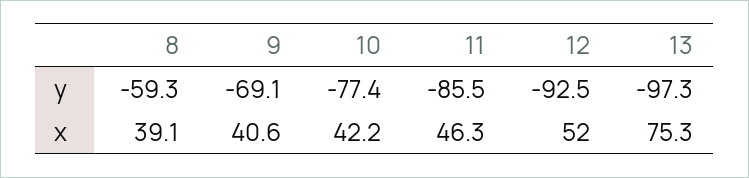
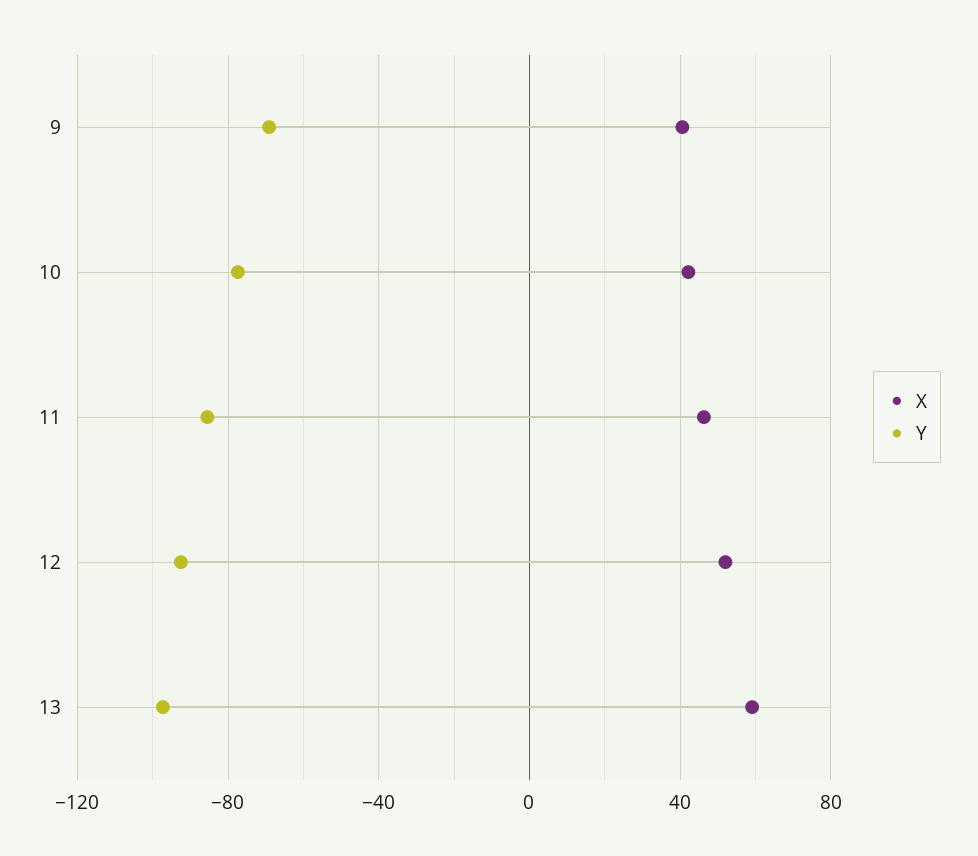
y, 8: -59.3 -> none
x, 8: 39.1 -> none
x, 13: 75.3 -> 60

